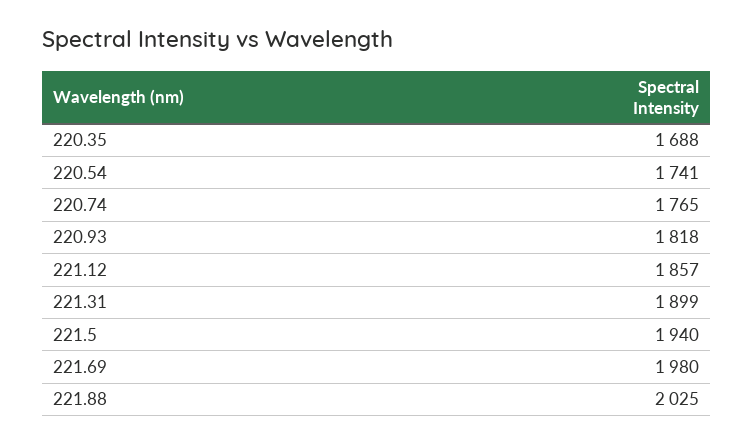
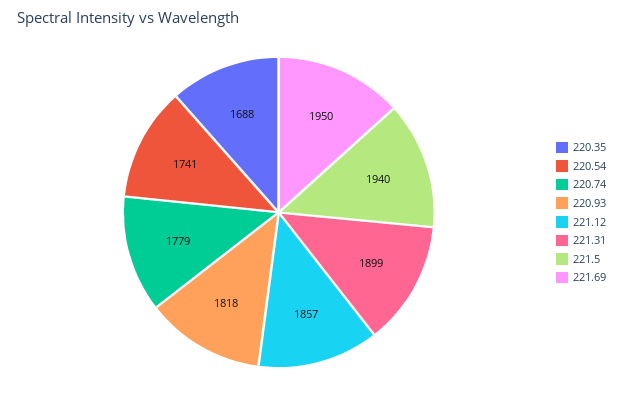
220.74: 1765 -> 1779
221.69: 1980 -> 1950
221.88: 2025 -> none

